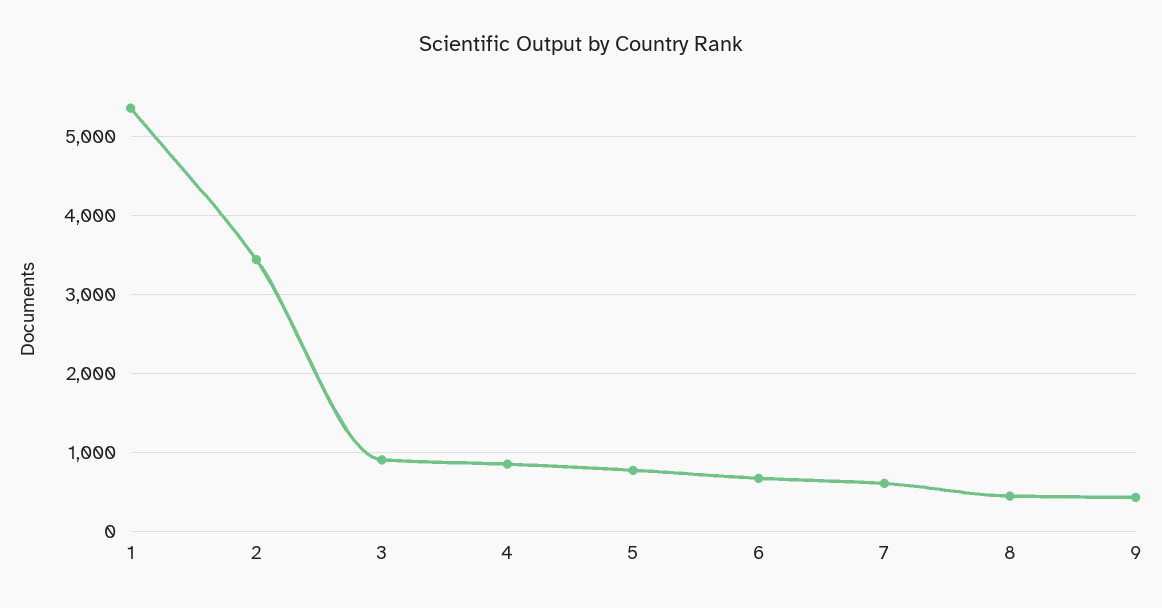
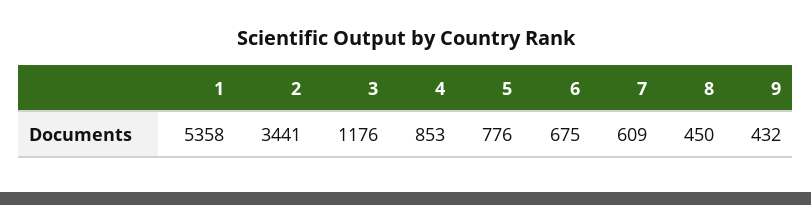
3: 900 -> 1176

